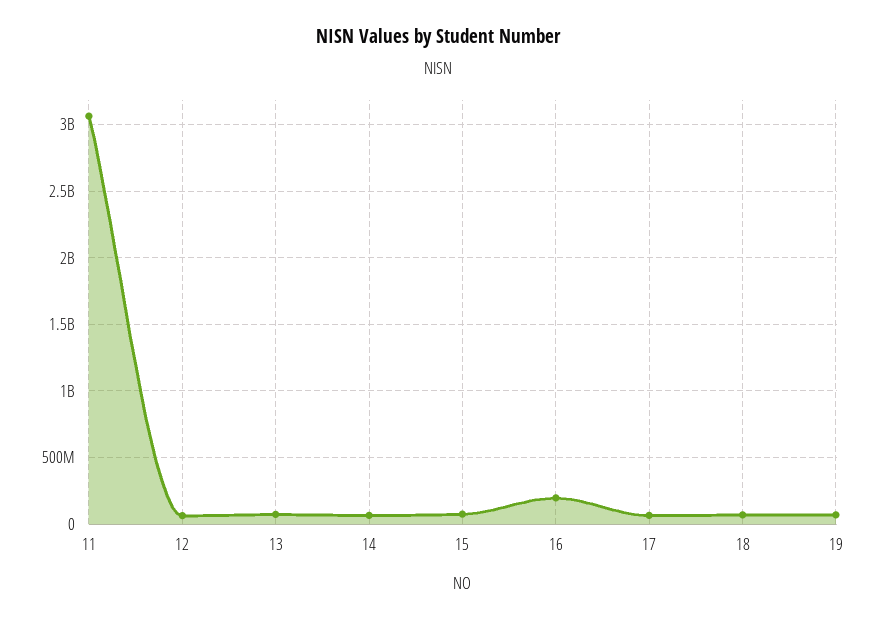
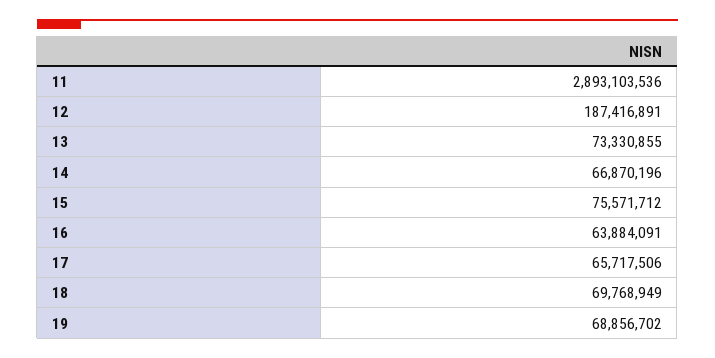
11: 3050000000 -> 2893103536
12: 50000000 -> 187416891
16: 200000000 -> 63884091

